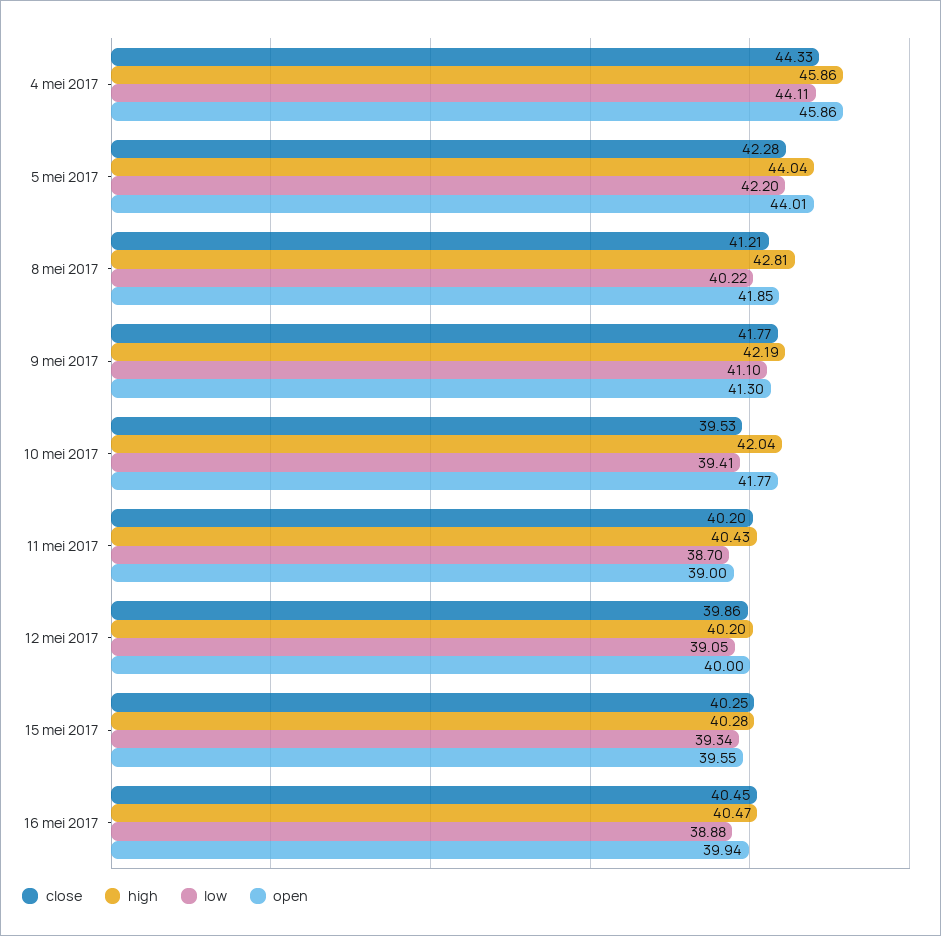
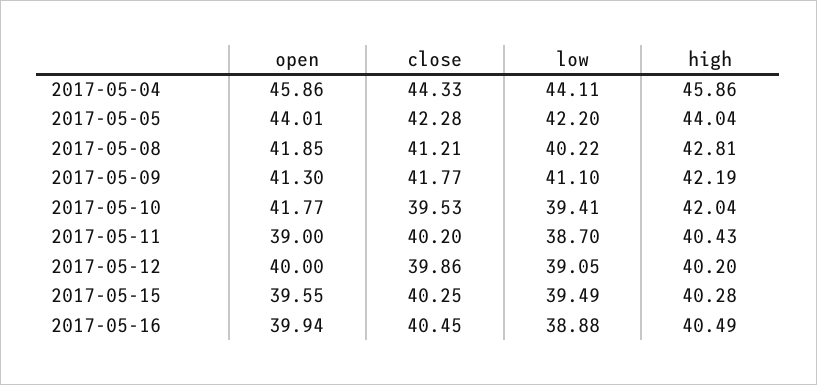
low, 15 mei 2017: 39.34 -> 39.49
high, 16 mei 2017: 40.47 -> 40.49

